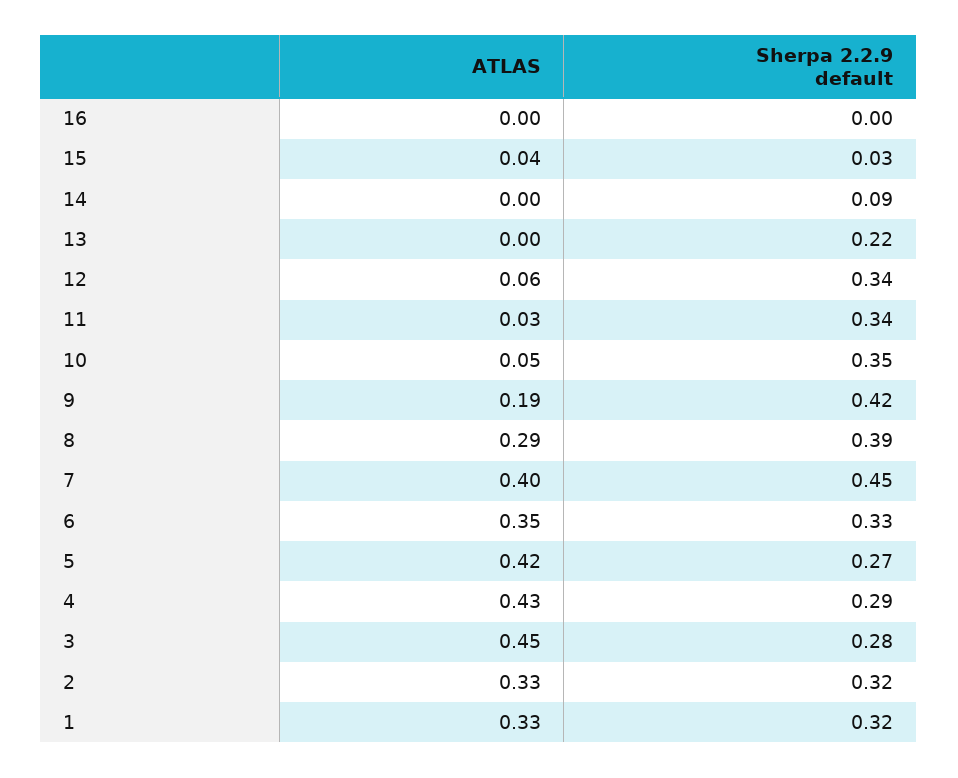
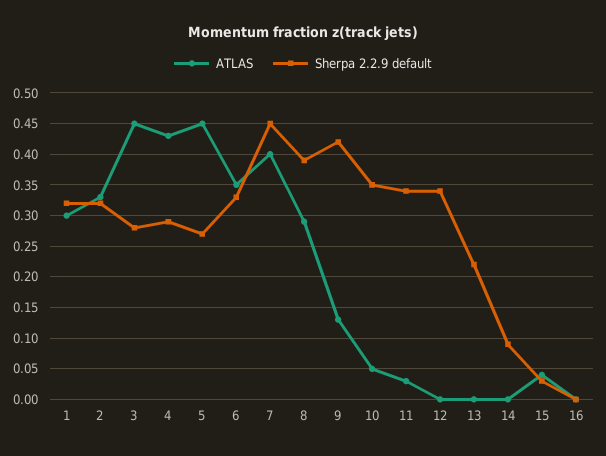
ATLAS, 12: 0.06 -> 0
ATLAS, 9: 0.19 -> 0.13
ATLAS, 5: 0.42 -> 0.45
ATLAS, 1: 0.33 -> 0.3

